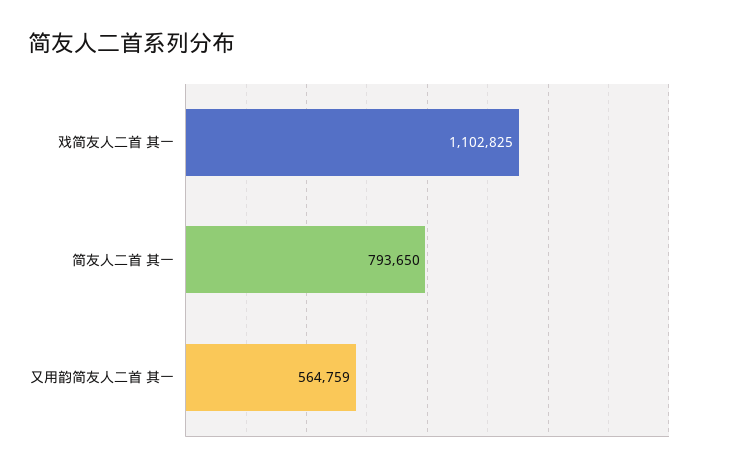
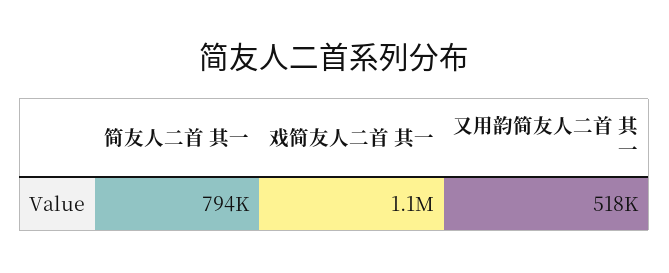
又用韵简友人二首 其一: 564759 -> 518000

